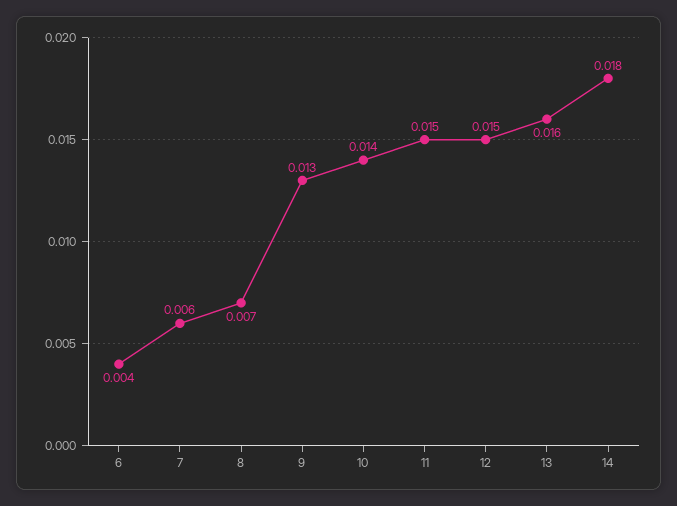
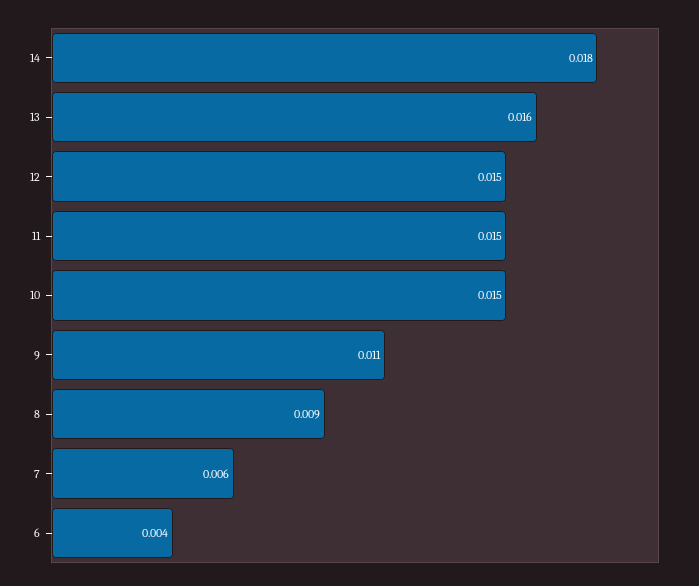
8: 0.007 -> 0.009
9: 0.013 -> 0.011
10: 0.014 -> 0.015

